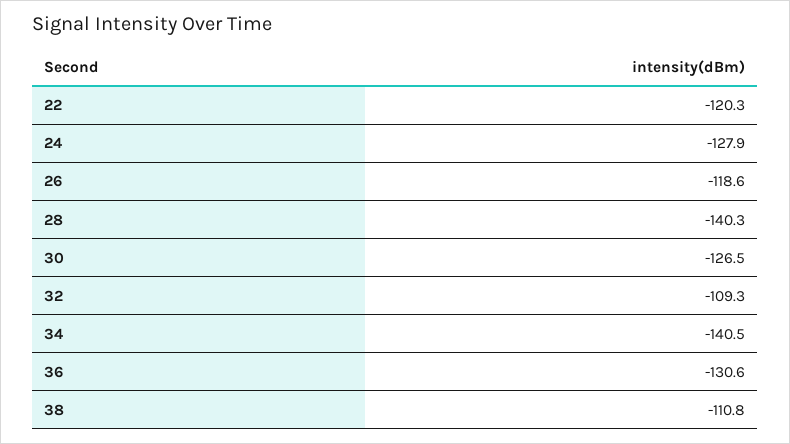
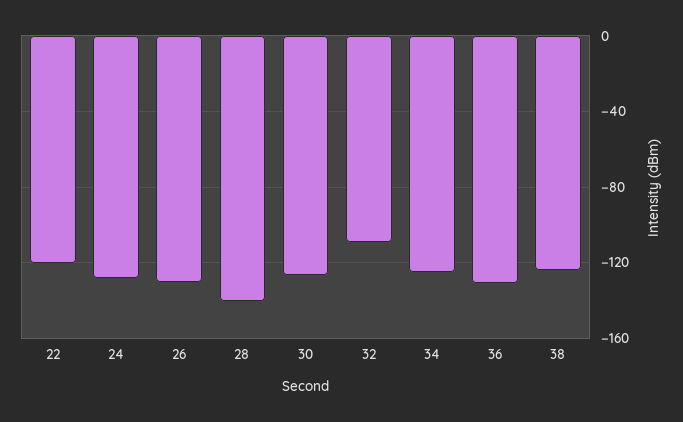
26: -118.6 -> -130
34: -140.5 -> -125
38: -110.8 -> -125

